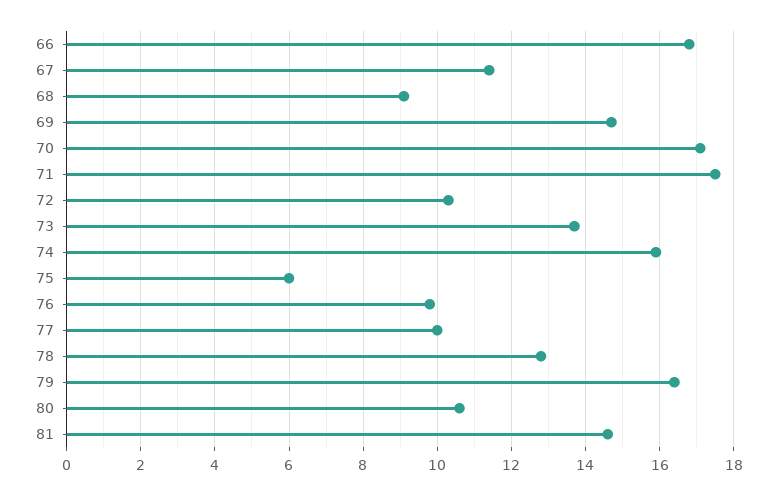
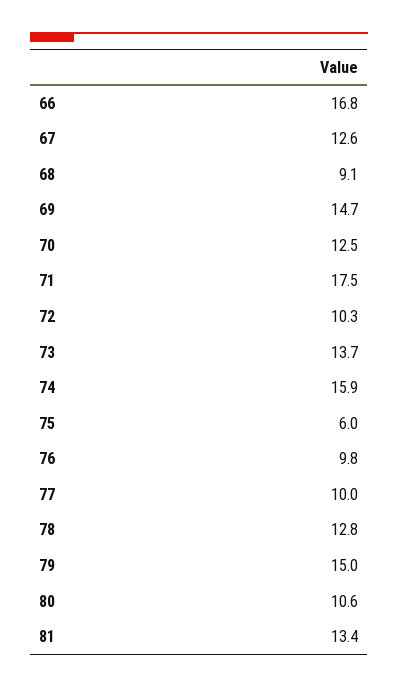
67: 11.5 -> 12.6
70: 17 -> 12.5
79: 16.5 -> 15
81: 14.5 -> 13.4

